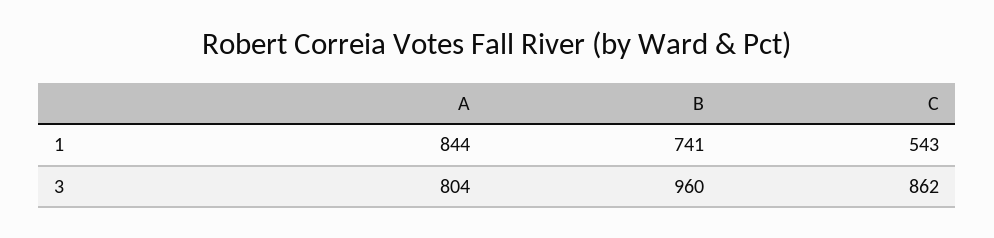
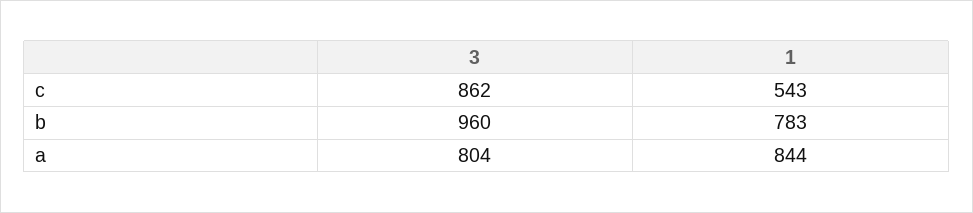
B, 1: 741 -> 783

